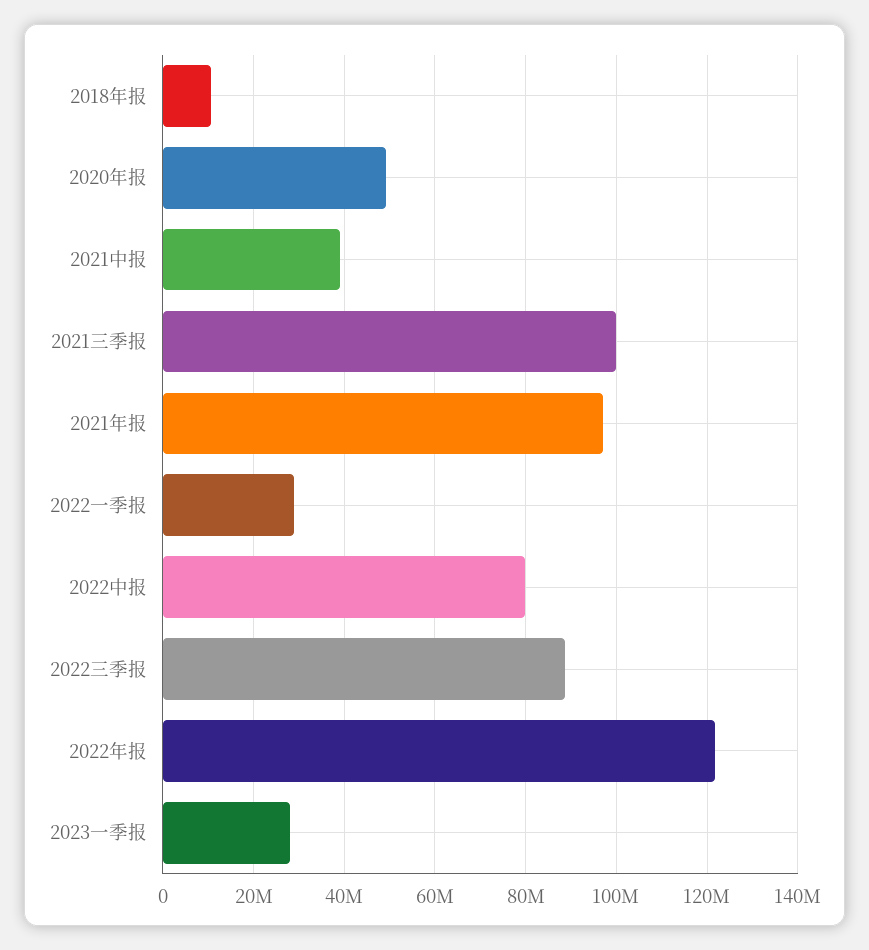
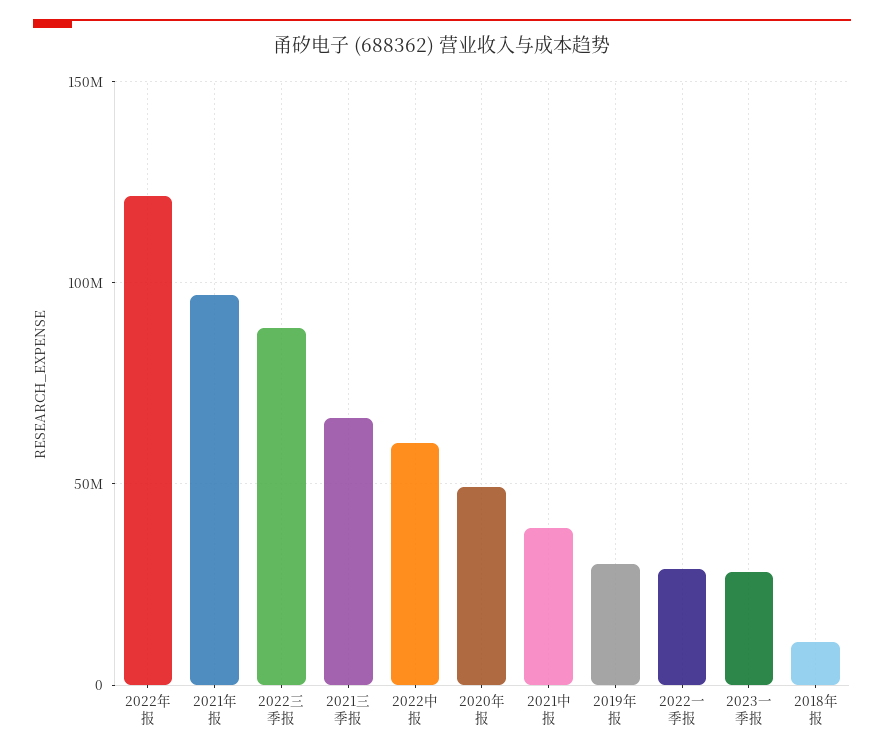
2021三季报: 100000000 -> 65000000
2022中报: 80000000 -> 60000000
2019年报: none -> 30000000

